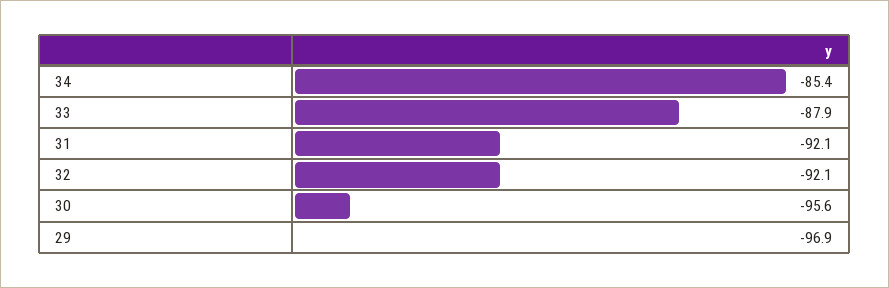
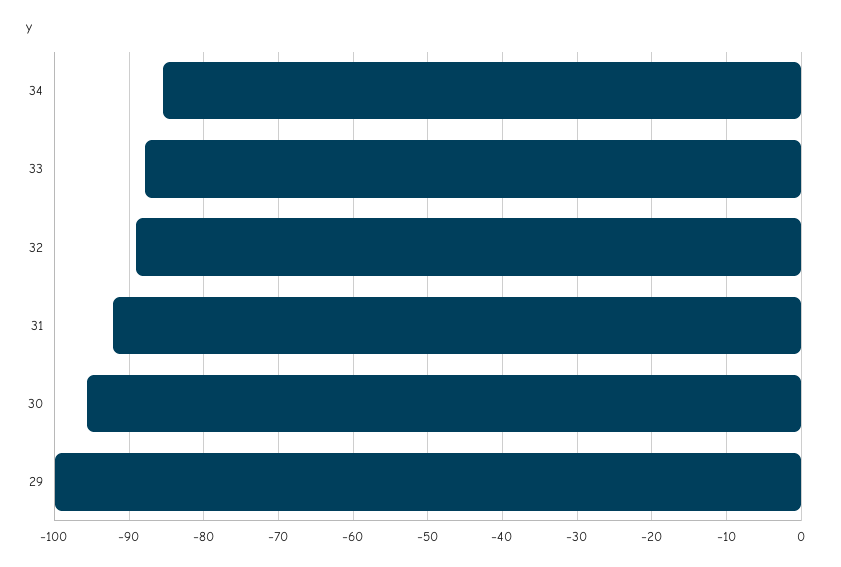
32: -92.1 -> -89
29: -96.9 -> -100

